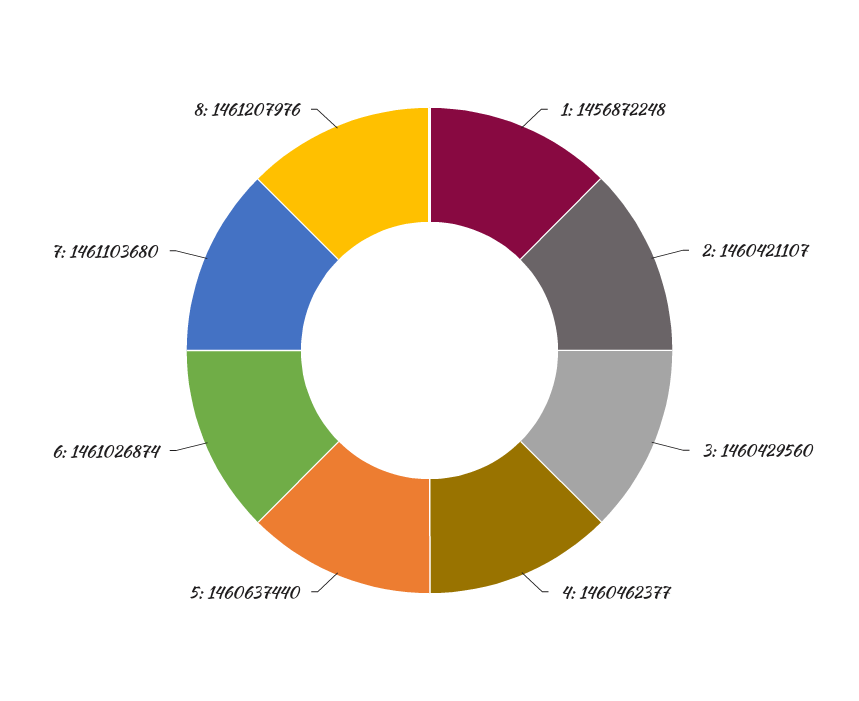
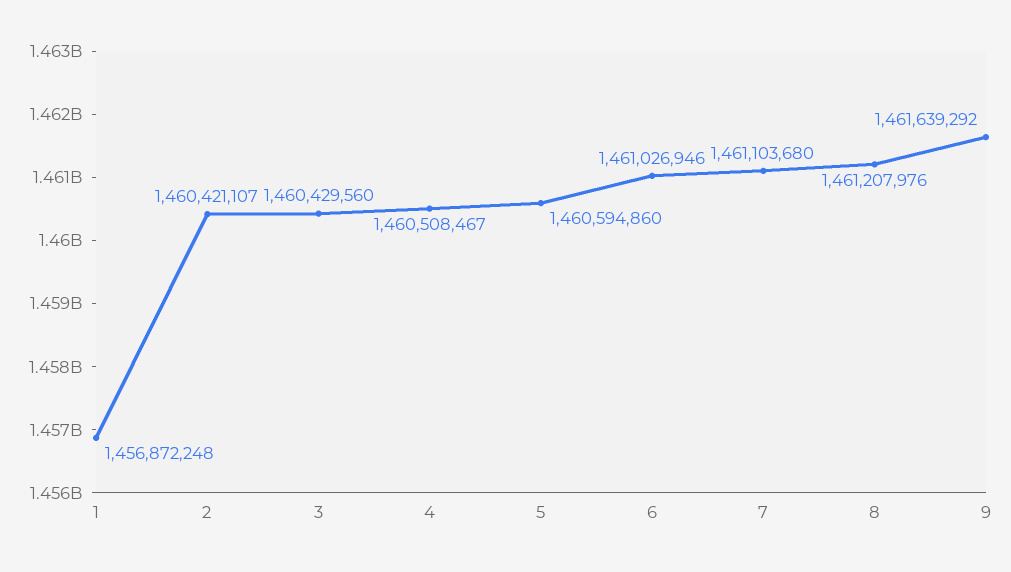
4: 1460462377 -> 1460508467
5: 1460637440 -> 1460594860
6: 1461026874 -> 1461026946
9: none -> 1461639292

